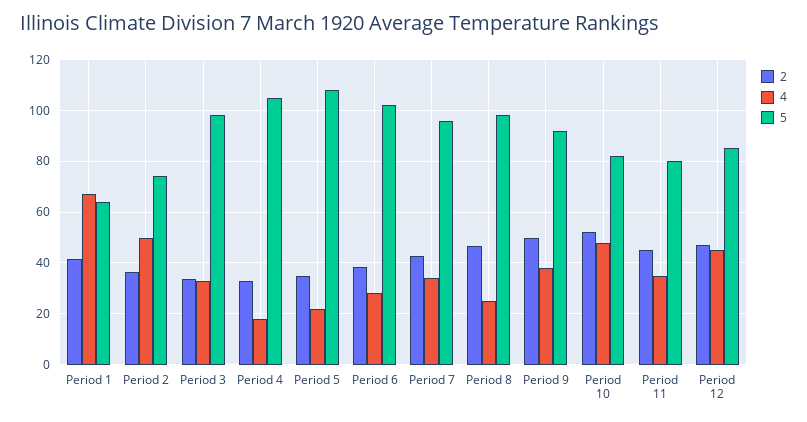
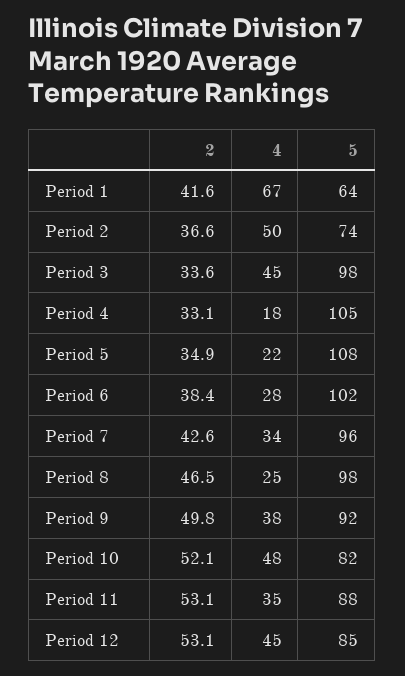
4, Period 3: 32.5 -> 45
2, Period 11: 45 -> 53.1
5, Period 11: 80 -> 88
2, Period 12: 47.5 -> 53.1

